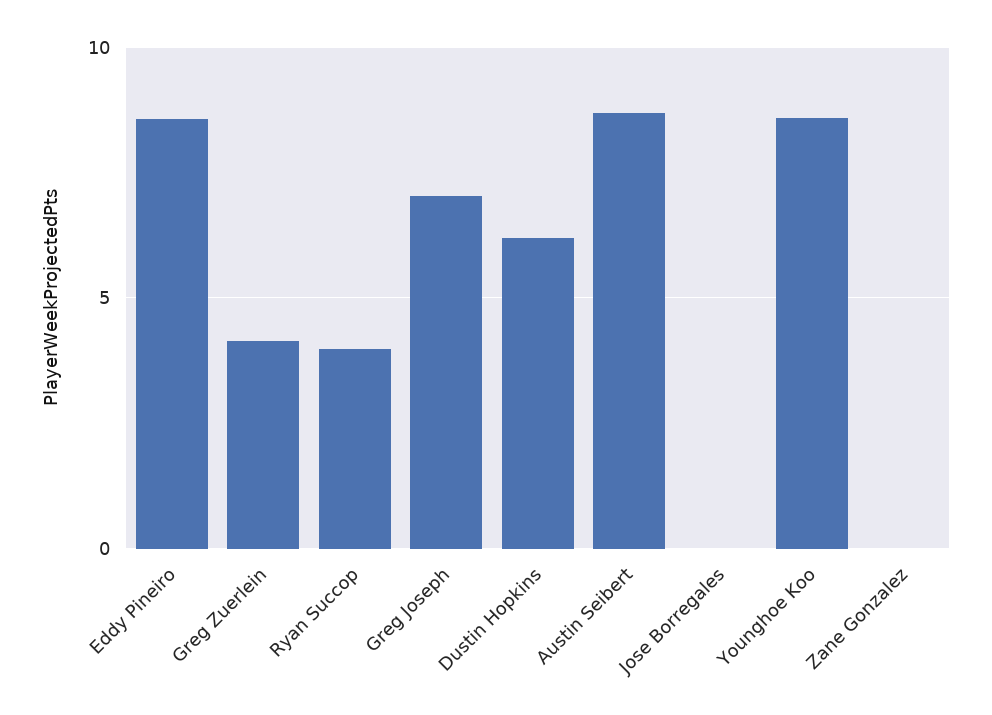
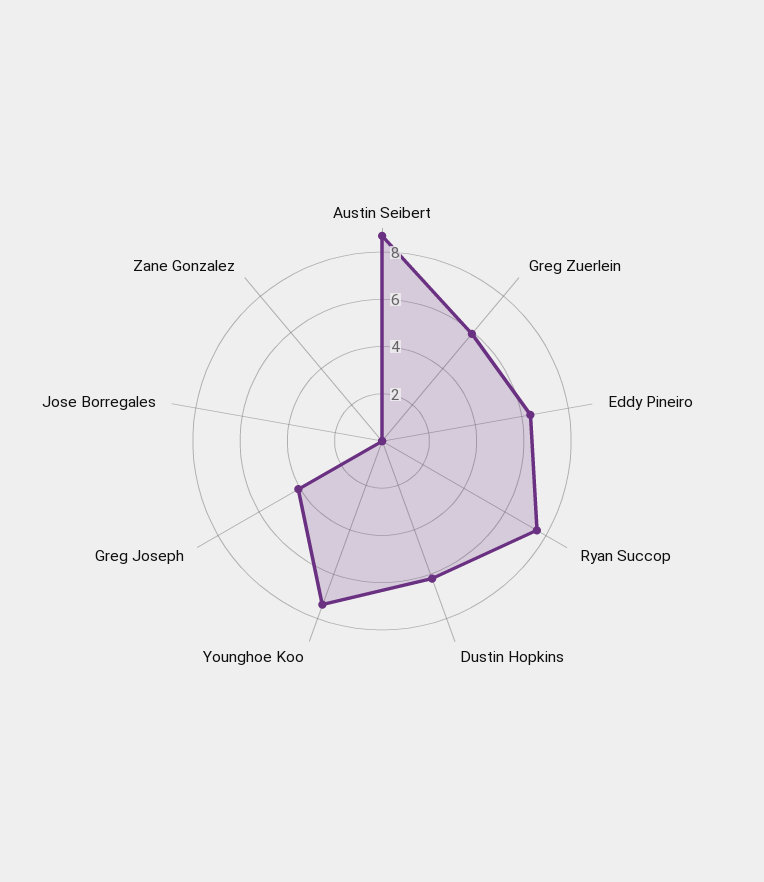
Eddy Pineiro: 8.5 -> 6.5
Greg Zuerlein: 4 -> 6
Ryan Succop: 4 -> 7.5
Greg Joseph: 7 -> 4
Younghoe Koo: 8.5 -> 7.5

